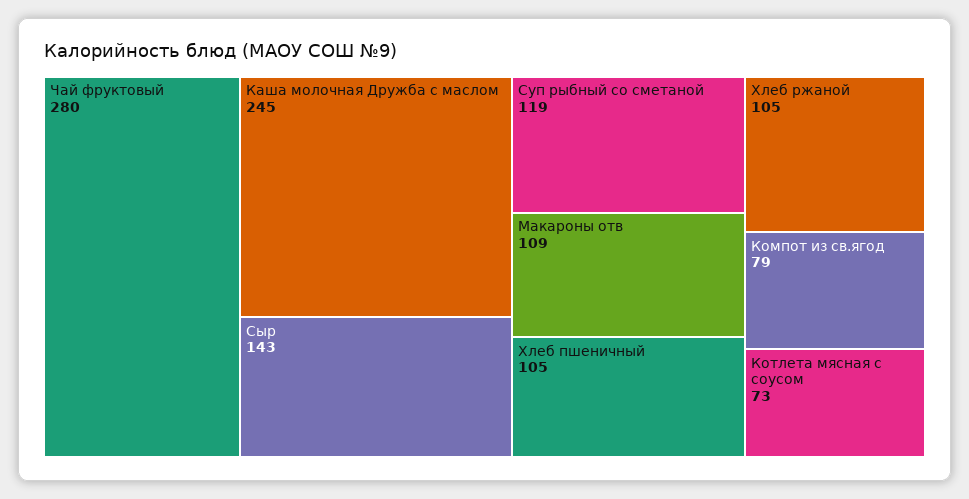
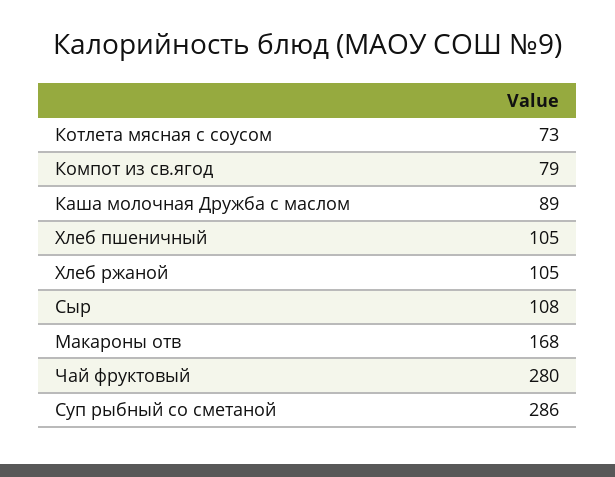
Каша молочная Дружба с маслом: 245 -> 89
Сыр: 143 -> 108
Суп рыбный со сметаной: 119 -> 286
Макароны отв: 109 -> 168

